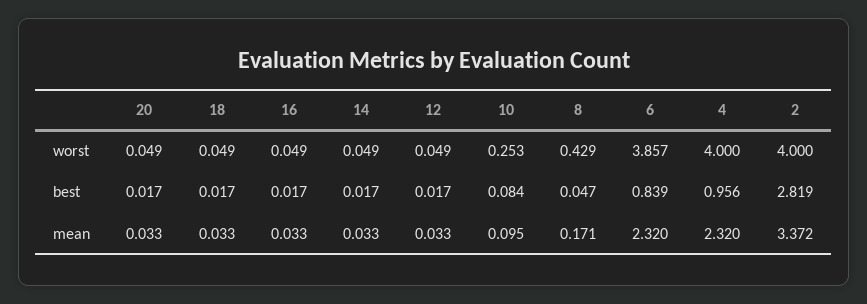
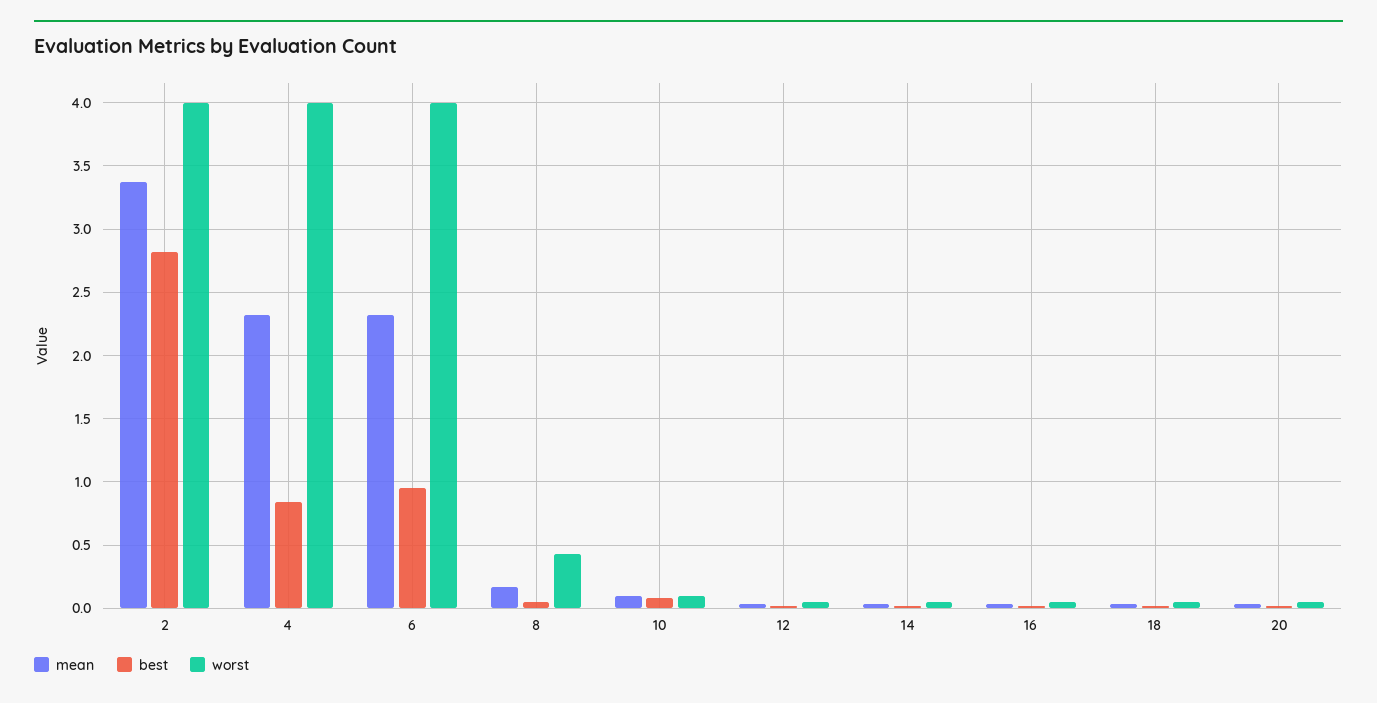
worst, 10: 0.253 -> 0.1
worst, 6: 3.857 -> 4
best, 6: 0.839 -> 0.95
best, 4: 0.956 -> 0.85

